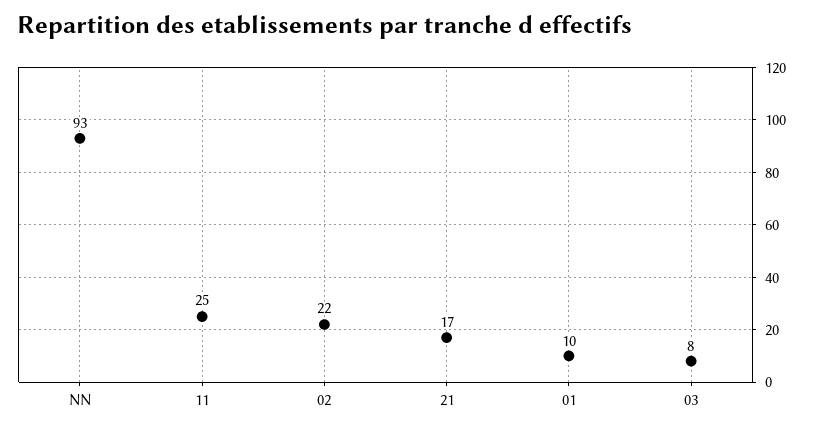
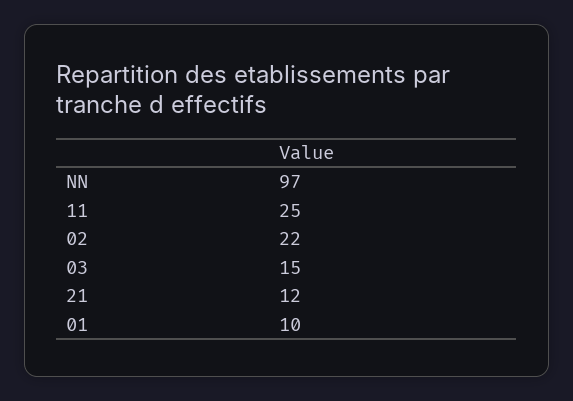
NN: 93 -> 97
21: 17 -> 12
03: 8 -> 15

